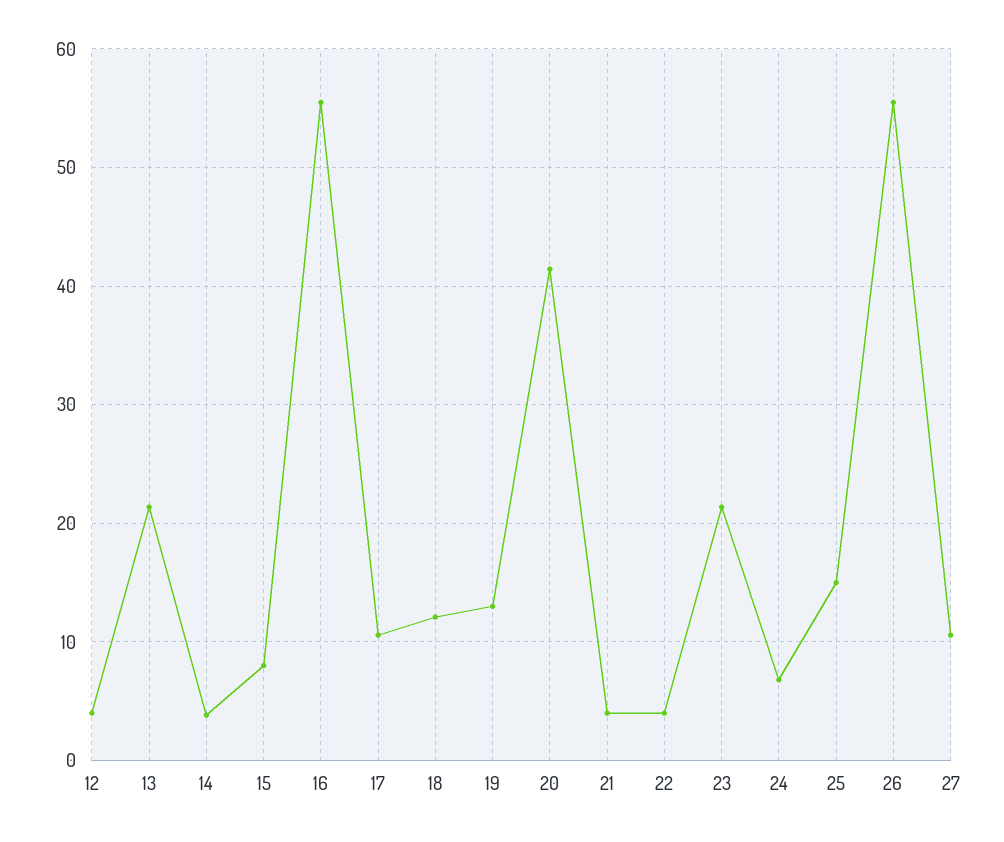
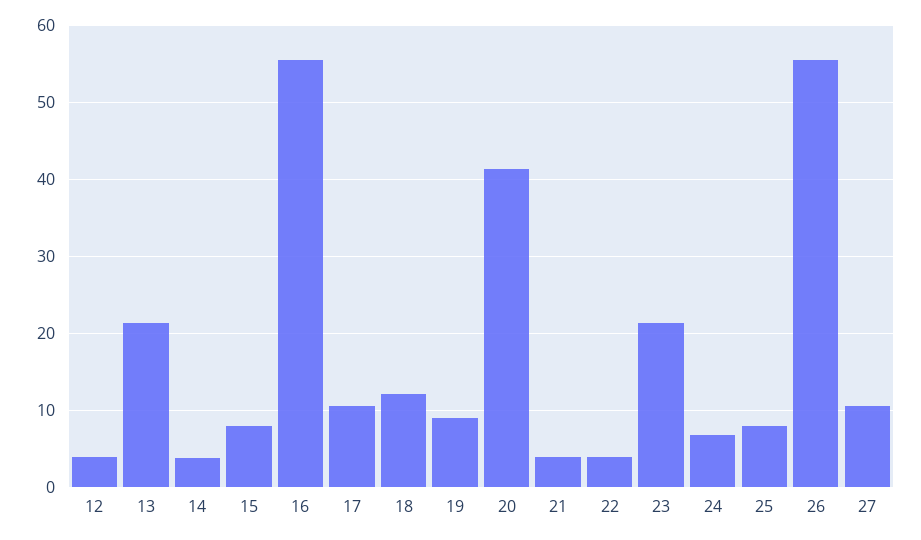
19: 13 -> 9
25: 15 -> 8

